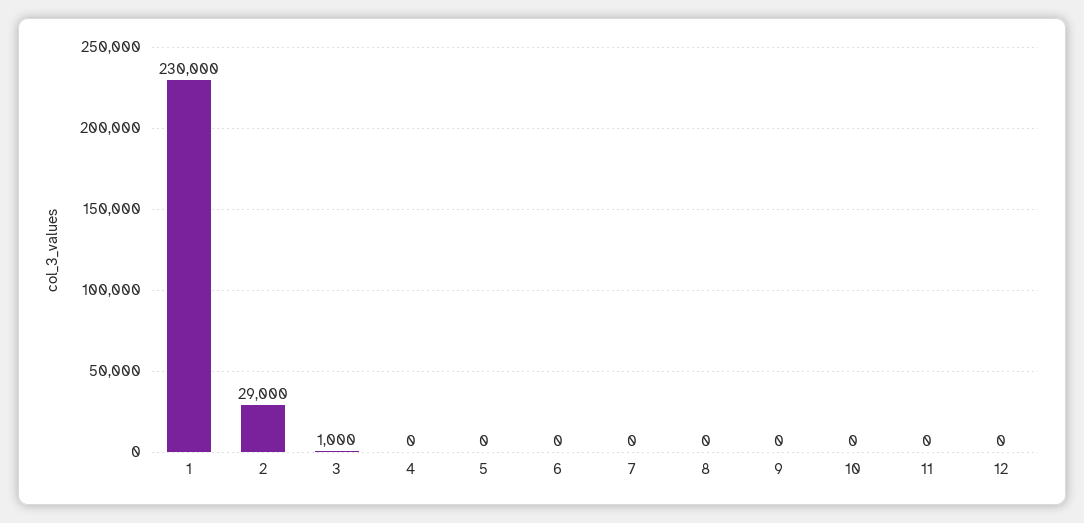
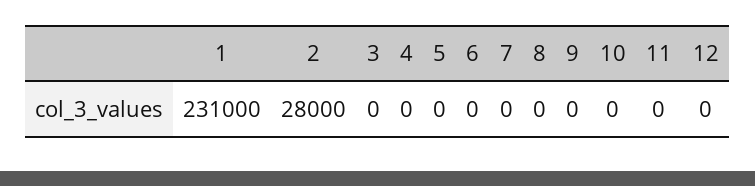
1: 230000 -> 231000
2: 29000 -> 28000
3: 1000 -> 0

